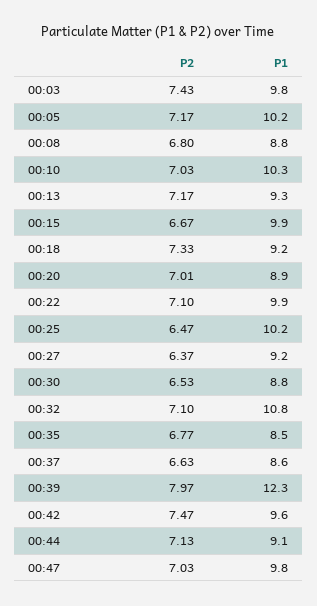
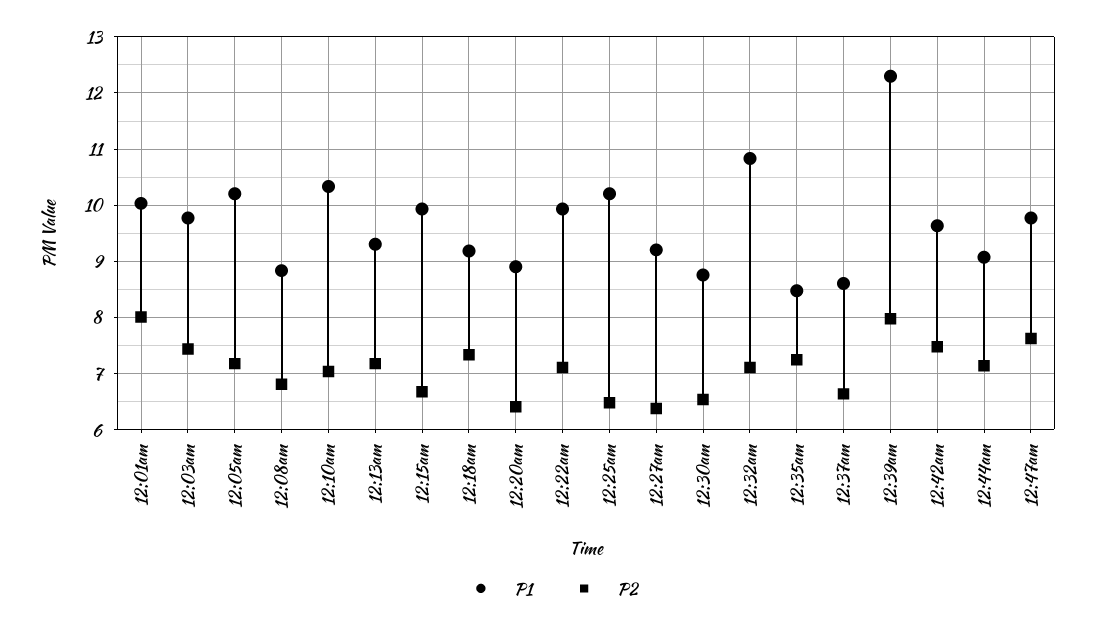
P2, 00:20: 7.01 -> 6.4
P2, 00:35: 6.77 -> 7.2
P2, 00:47: 7.03 -> 7.6
P1, 12:01am: none -> 10
P2, 12:01am: none -> 8

